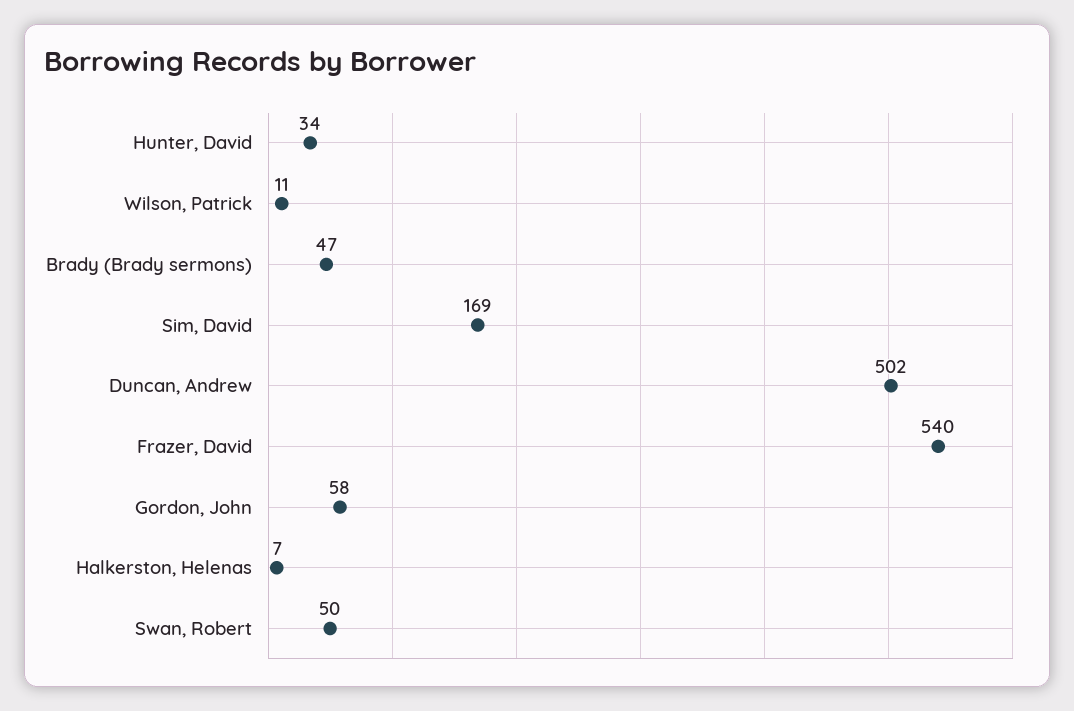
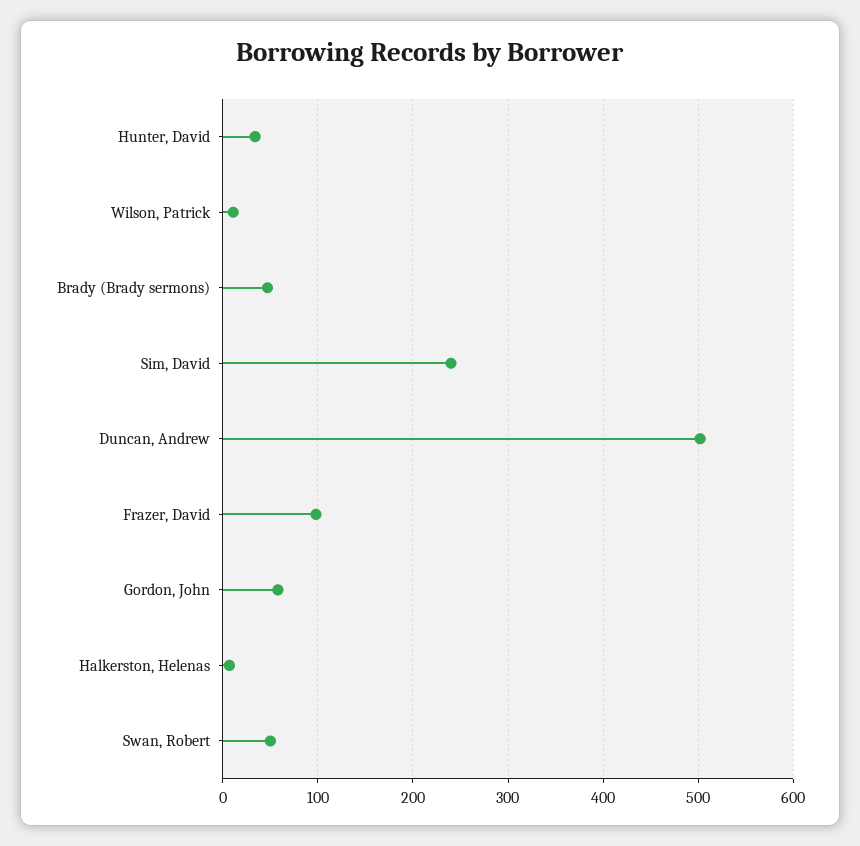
Sim, David: 169 -> 240
Frazer, David: 540 -> 100

